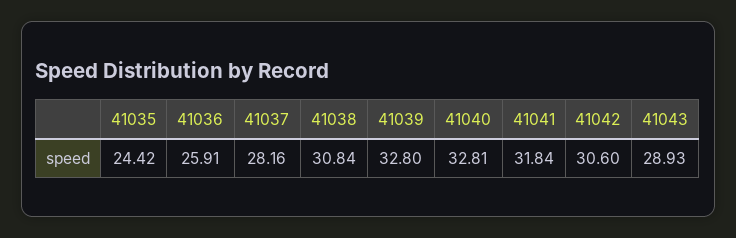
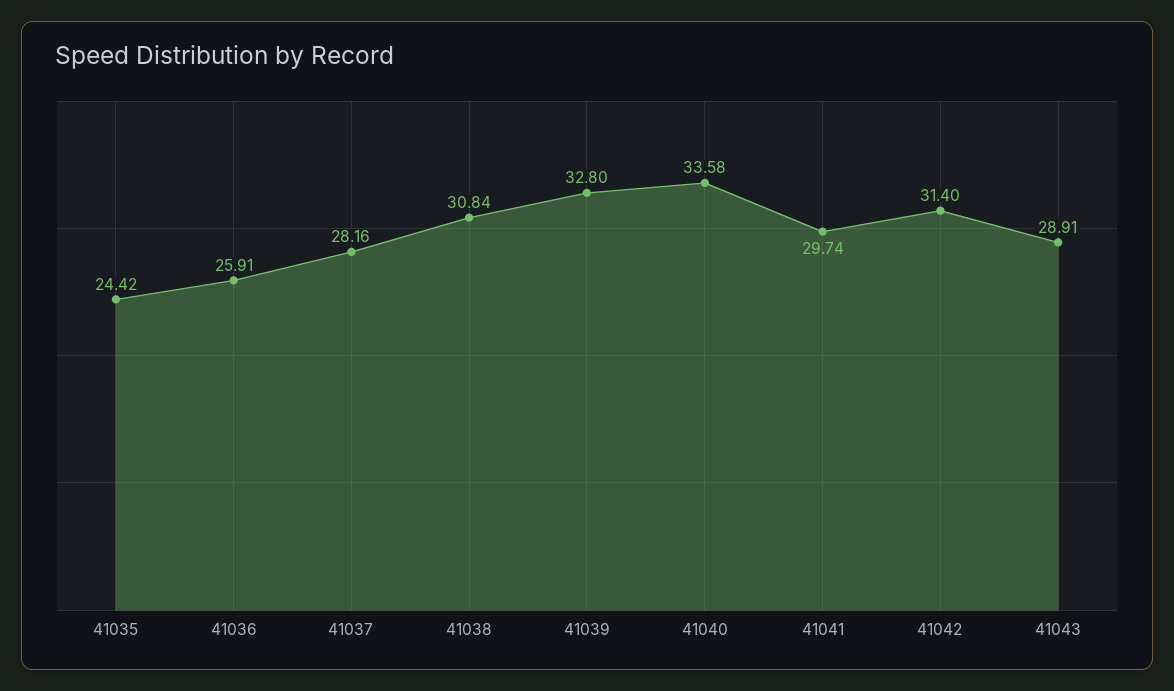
41040: 32.81 -> 33.58
41041: 31.84 -> 29.74
41042: 30.6 -> 31.4
41043: 28.93 -> 28.91

